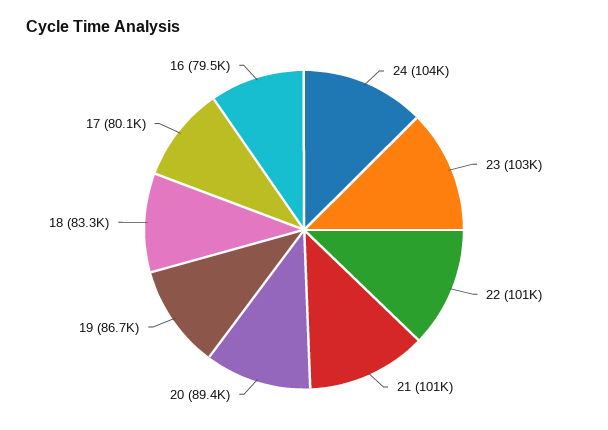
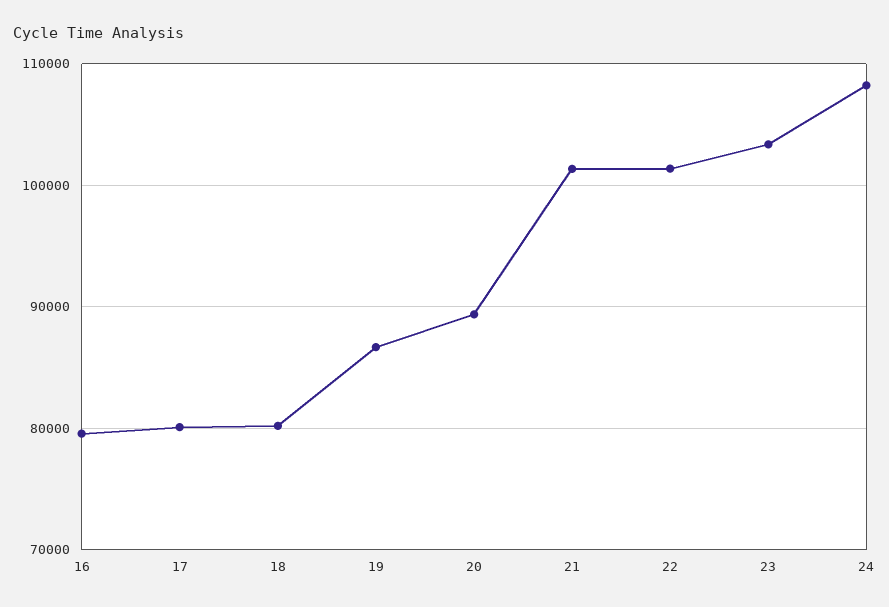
24: 104000 -> 108000
18: 83300 -> 80000

